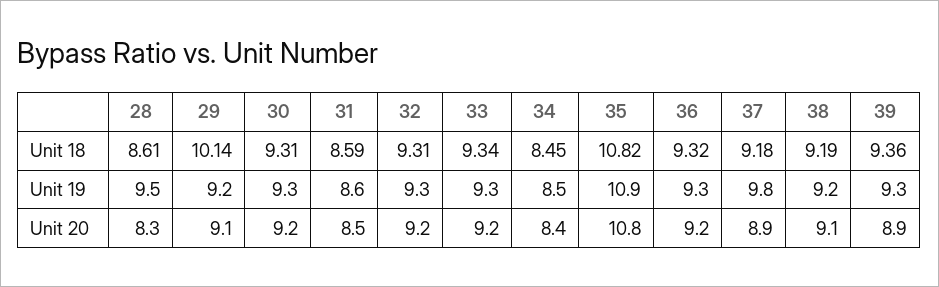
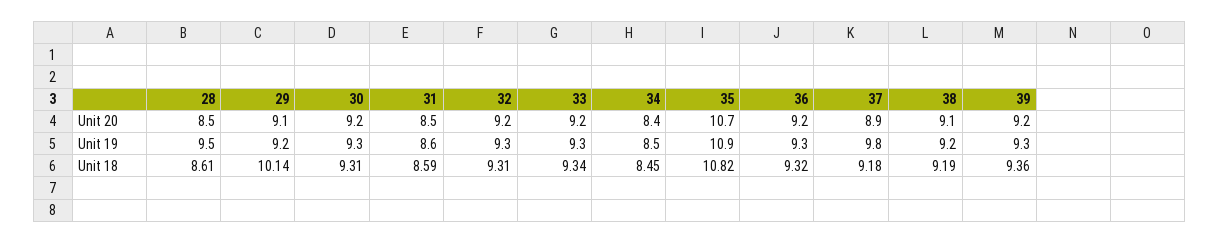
28, Unit 20: 8.3 -> 8.5
35, Unit 20: 10.8 -> 10.7
39, Unit 20: 8.9 -> 9.2

